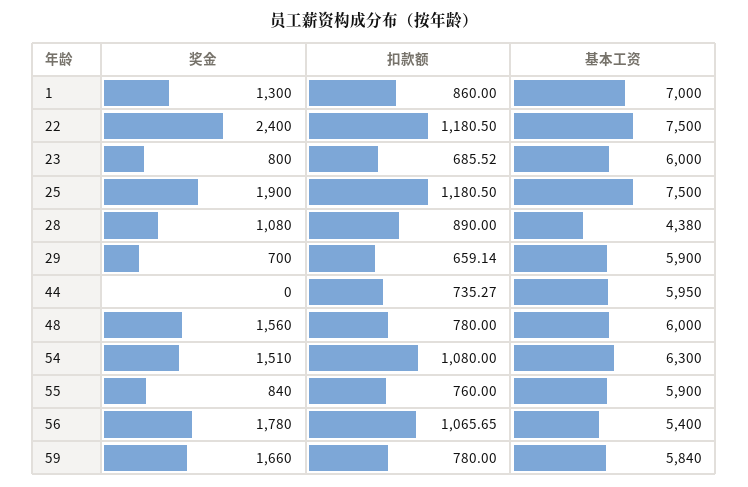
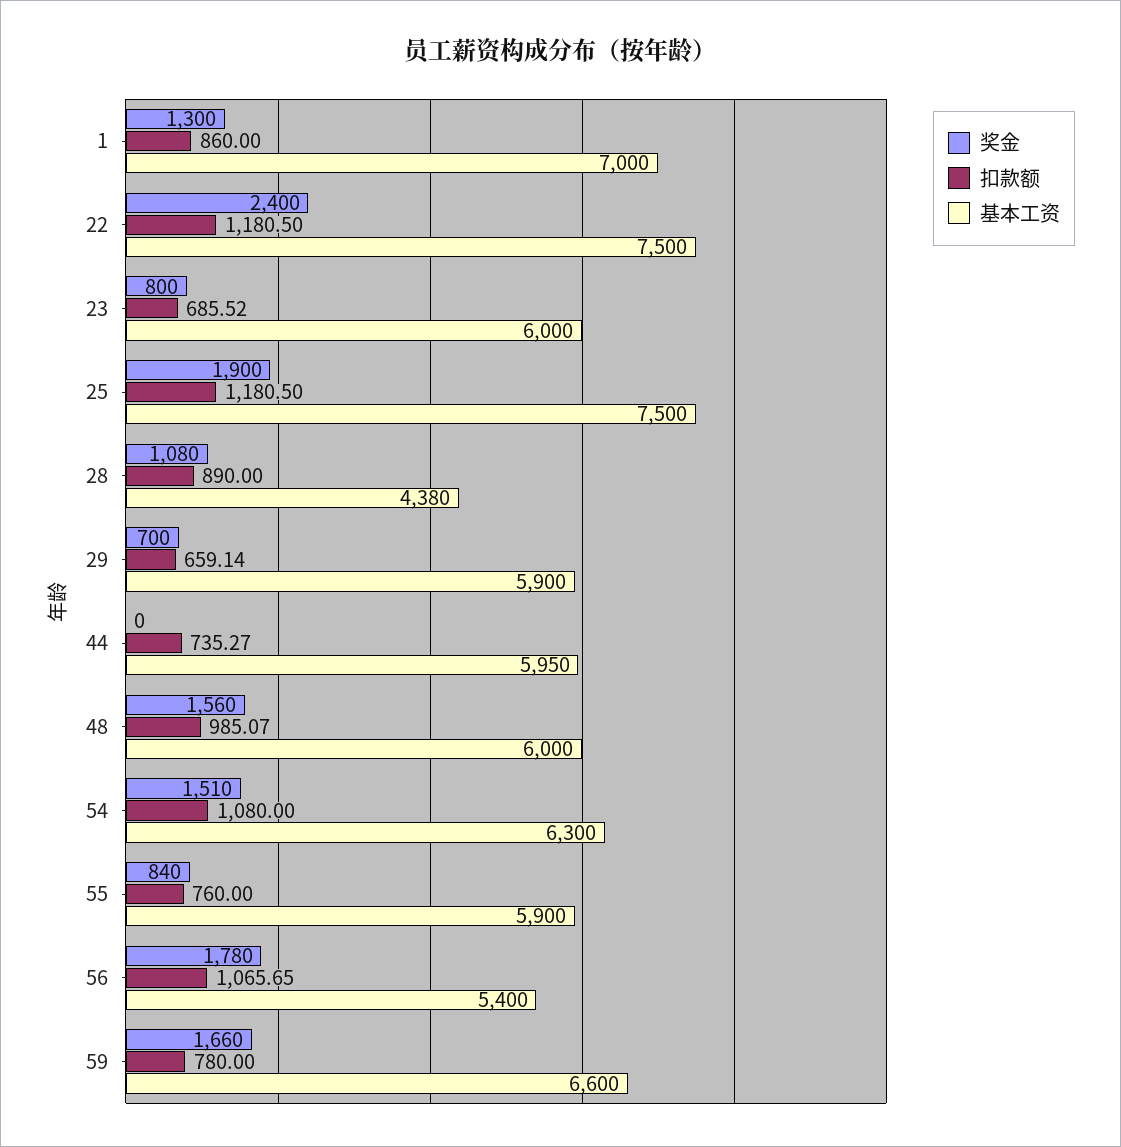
扣款额, 48: 780 -> 985.07
基本工资, 59: 5840 -> 6600

